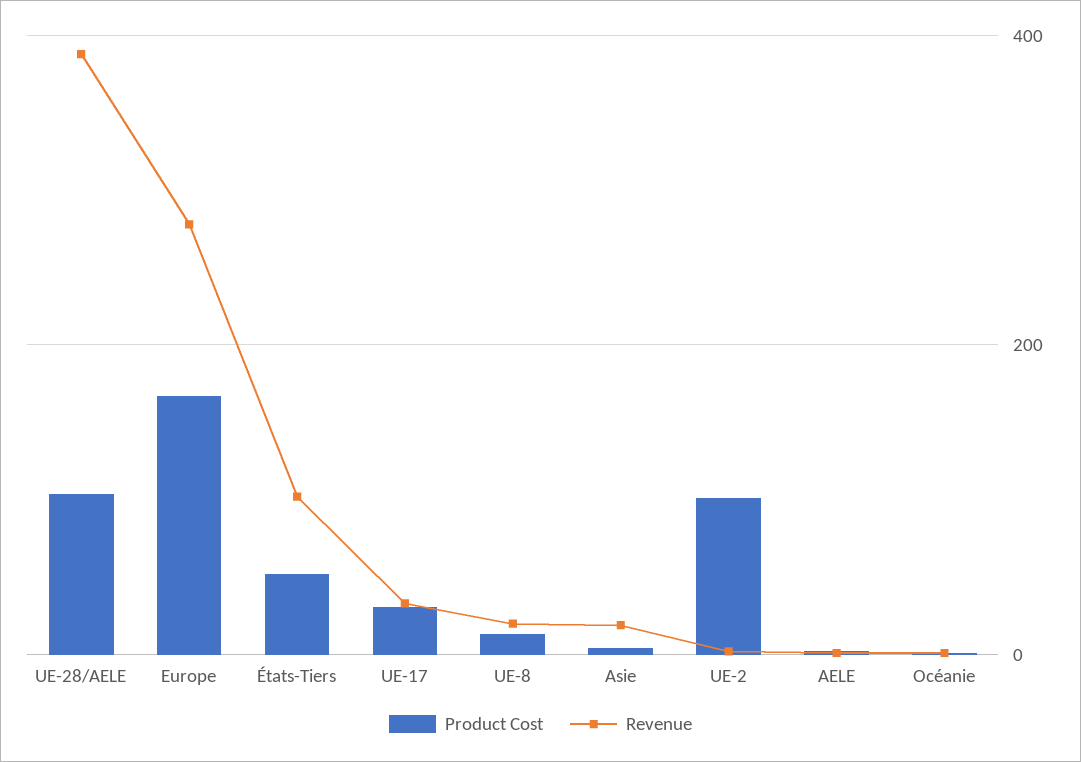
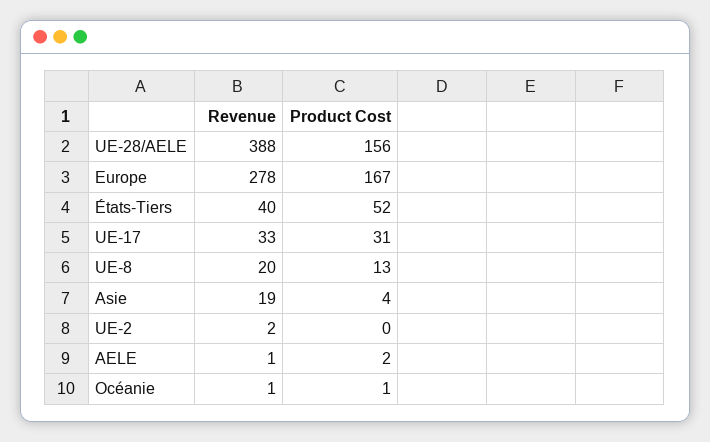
Product Cost, UE-28/AELE: 100 -> 156
Revenue, États-Tiers: 100 -> 40
Product Cost, UE-2: 100 -> 0

